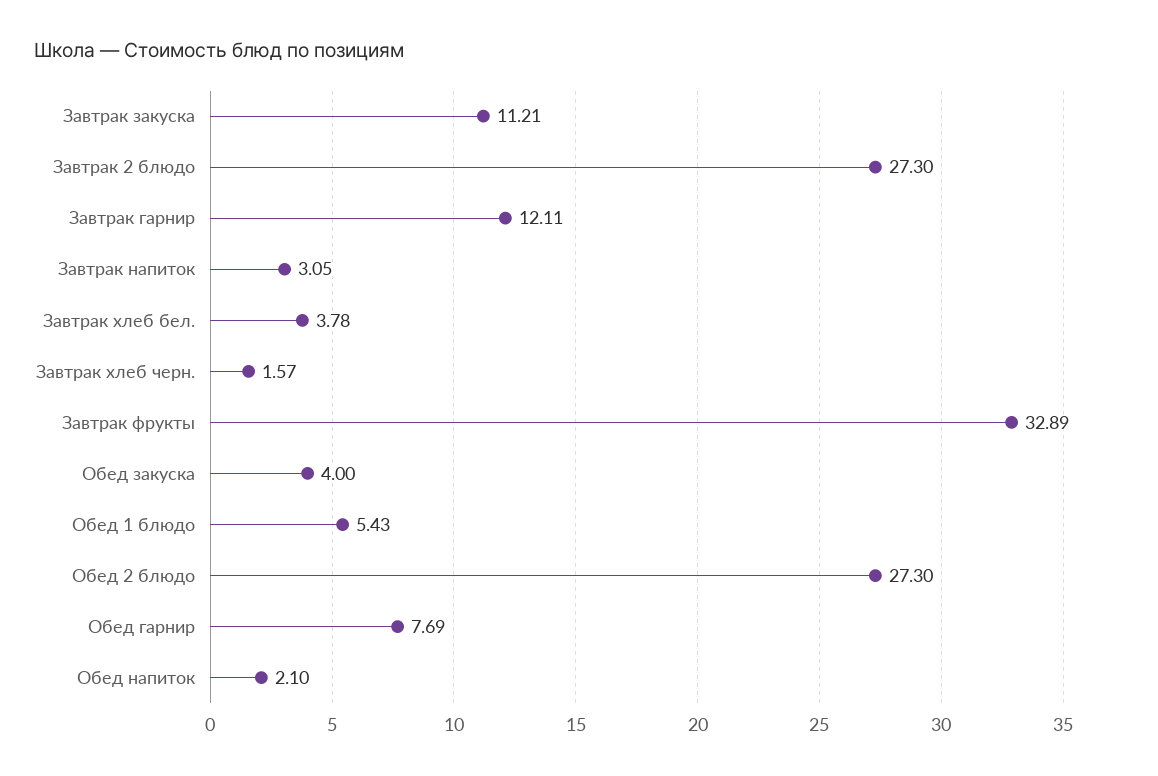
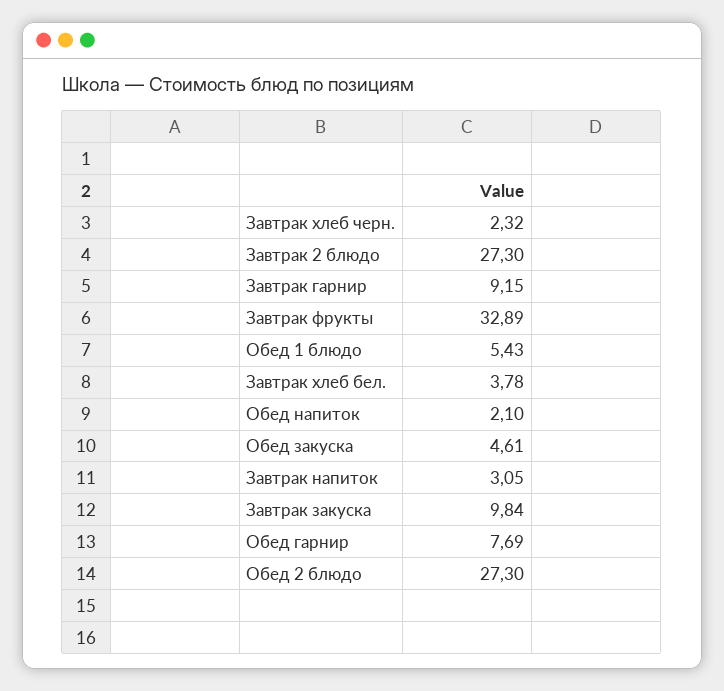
Завтрак закуска: 11.21 -> 9.84
Завтрак гарнир: 12.11 -> 9.15
Завтрак хлеб черн.: 1.57 -> 2.32
Обед закуска: 4 -> 4.61

